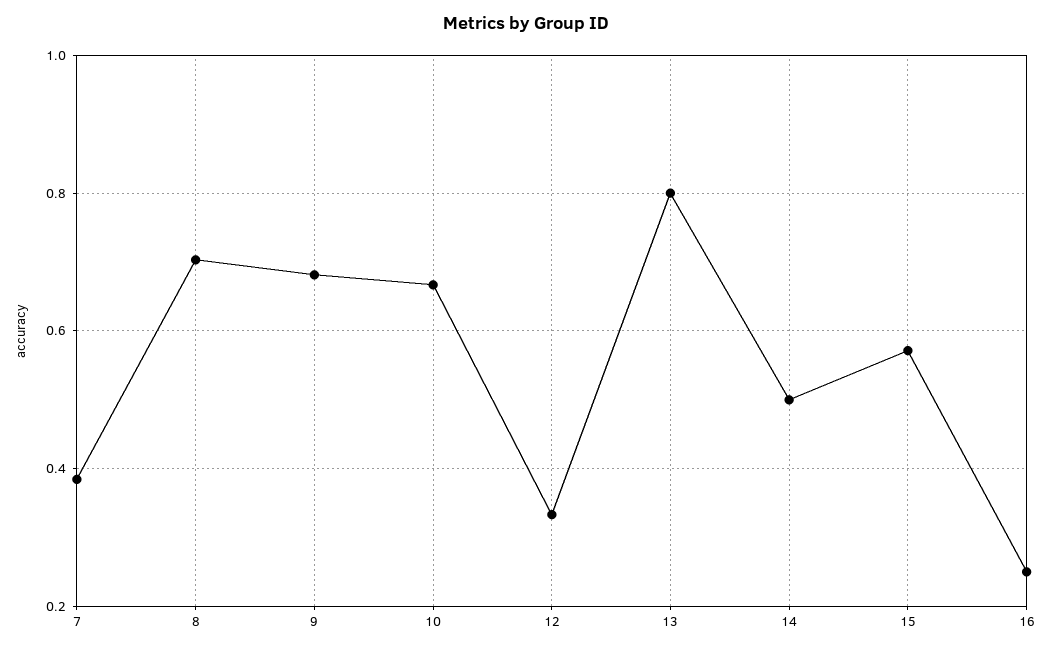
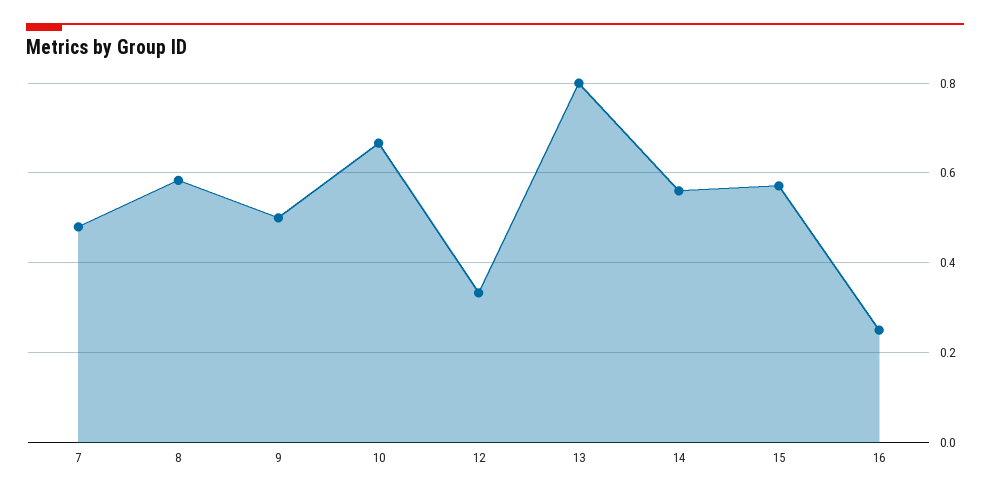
7: 0.38 -> 0.48
8: 0.7 -> 0.58
9: 0.68 -> 0.5
14: 0.5 -> 0.56

